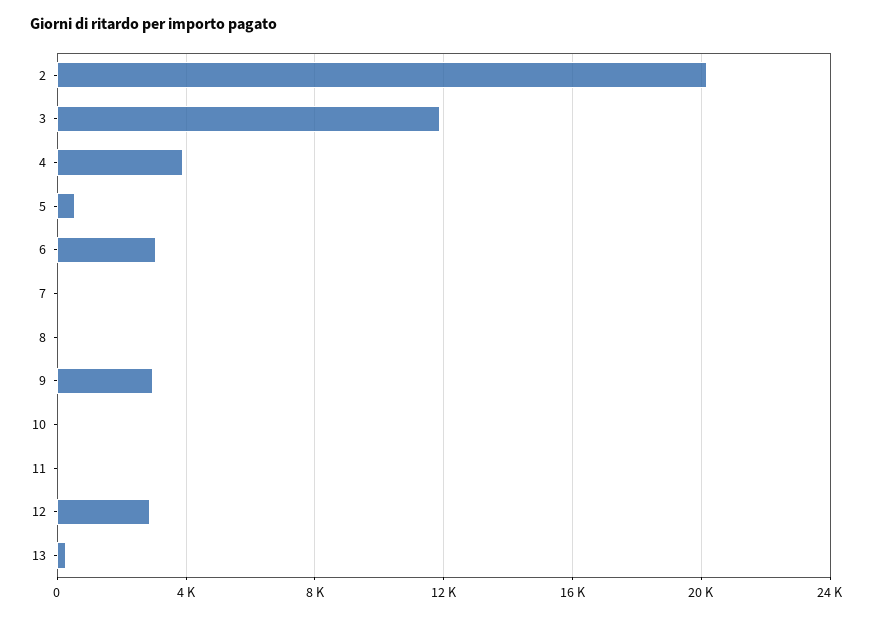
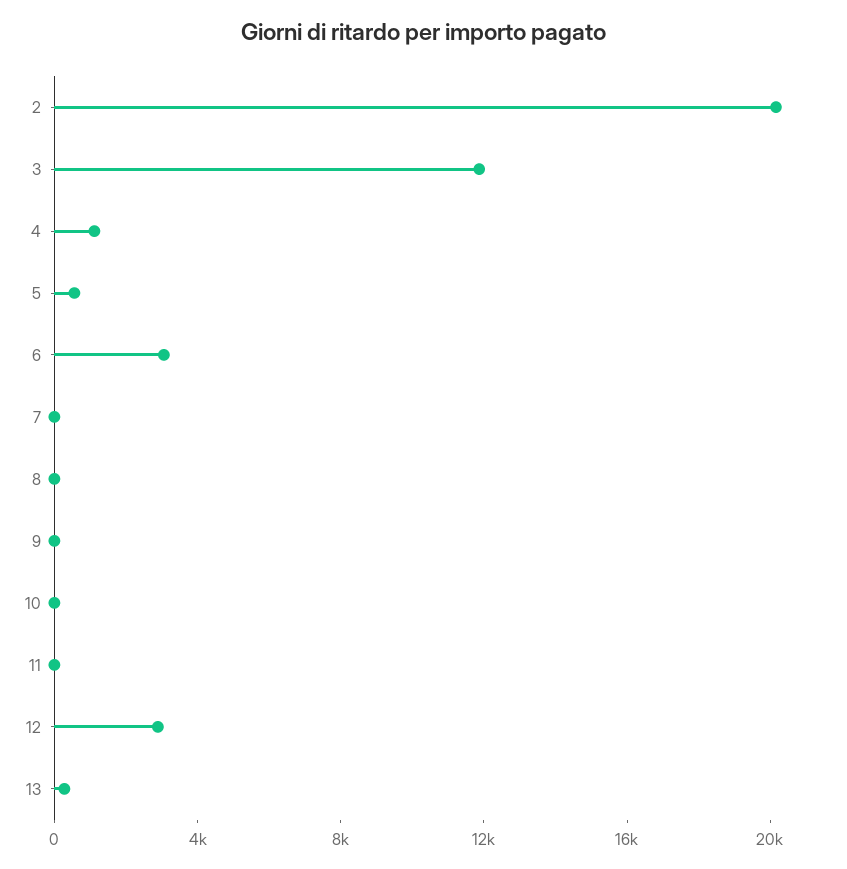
4: 4000 -> 1000
9: 3000 -> 0

